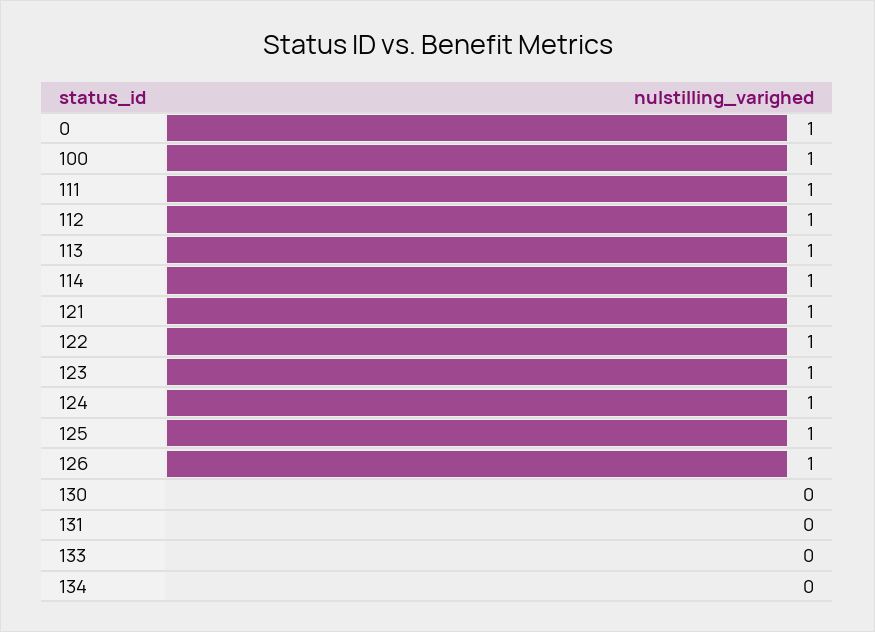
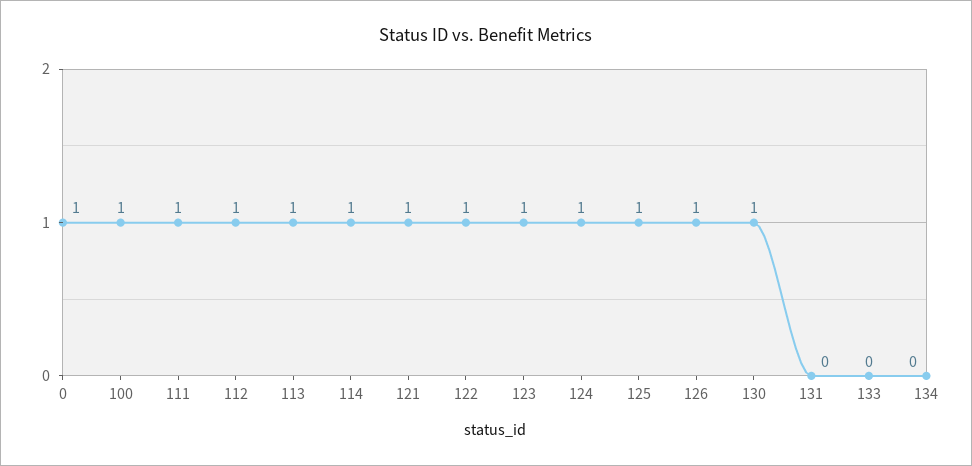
130: 0 -> 1

